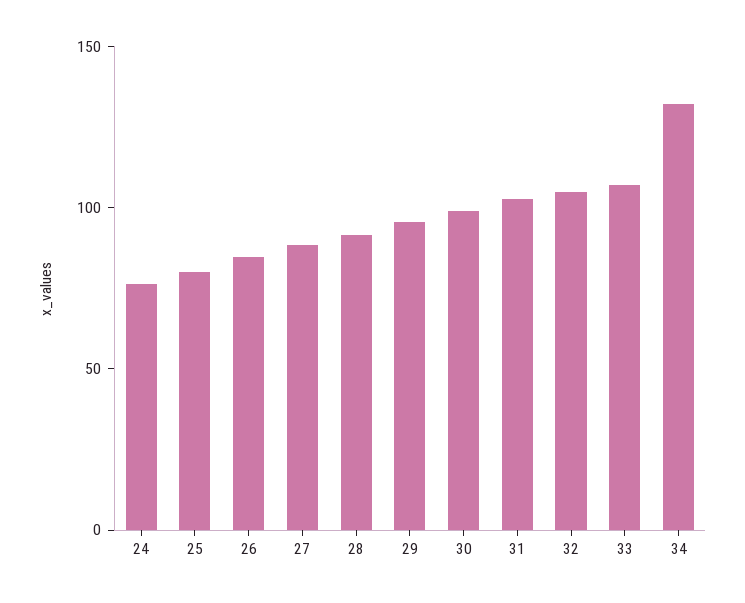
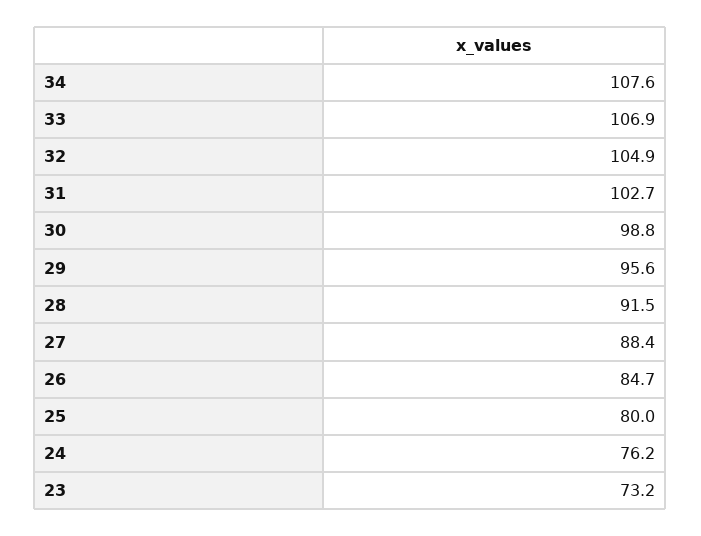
34: 130 -> 107.6
23: none -> 73.2

